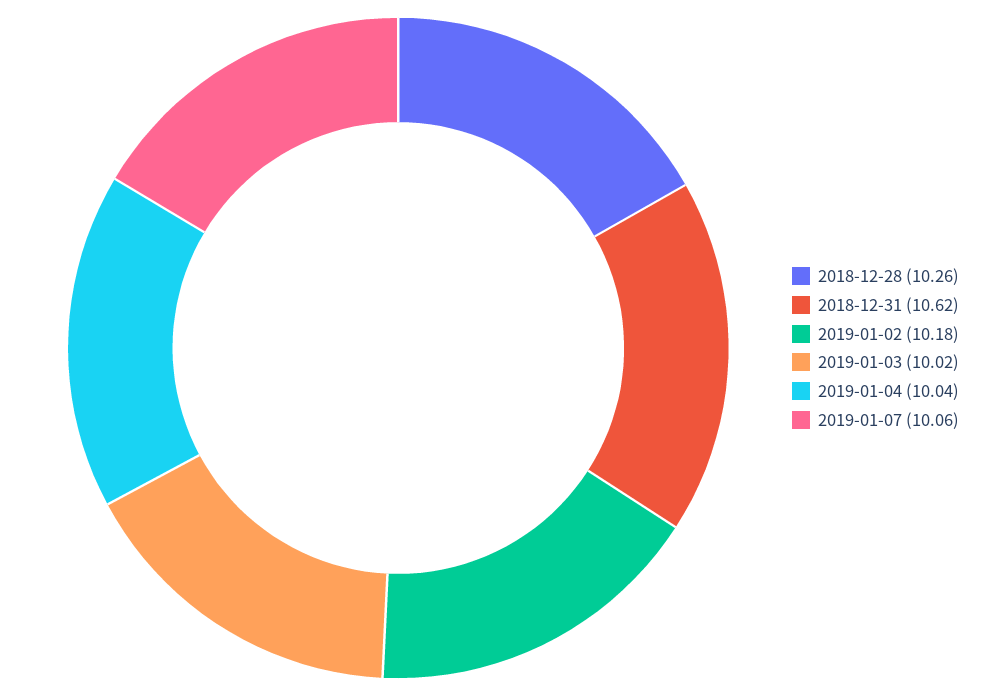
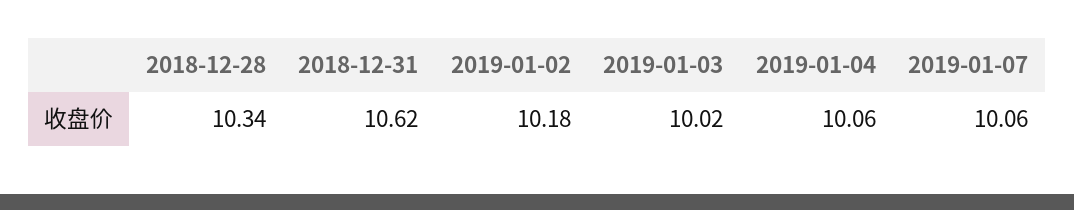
2018-12-28: 10.26 -> 10.34
2019-01-04: 10.04 -> 10.06

